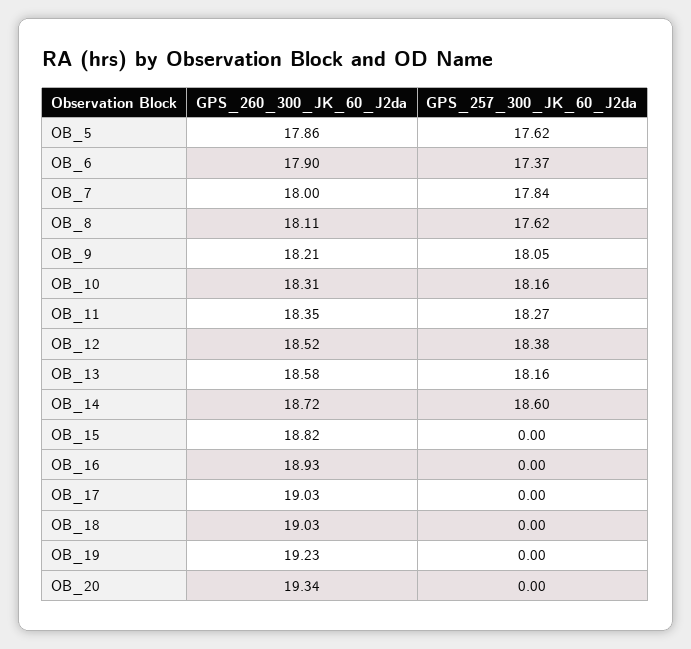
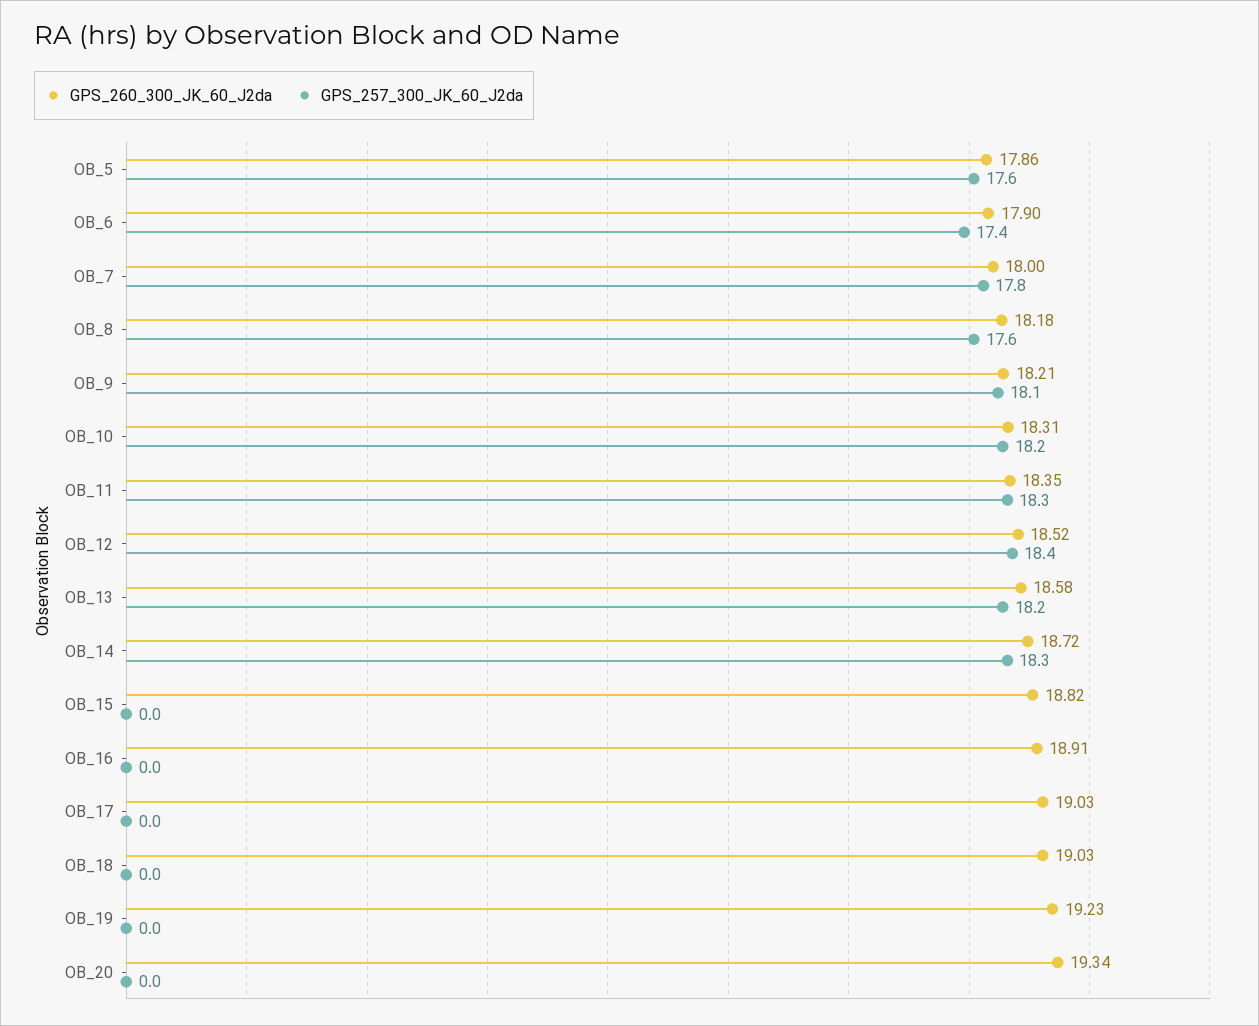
GPS_260_300_JK_60_J2da, OB_8: 18.11 -> 18.18
GPS_257_300_JK_60_J2da, OB_14: 18.6 -> 18.3
GPS_260_300_JK_60_J2da, OB_16: 18.93 -> 18.91

